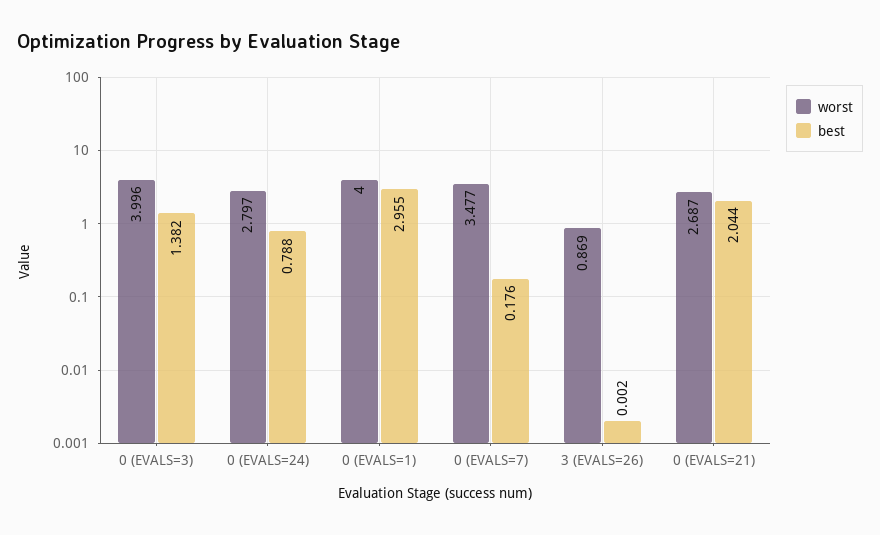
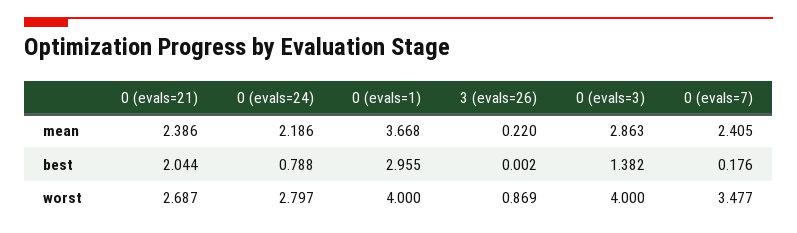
worst, 0 (EVALS=3): 3.996 -> 4
mean, 0 (EVALS=21): none -> 2.386
mean, 0 (EVALS=24): none -> 2.186
mean, 0 (EVALS=1): none -> 3.668
mean, 3 (EVALS=26): none -> 0.22
mean, 0 (EVALS=3): none -> 2.863
mean, 0 (EVALS=7): none -> 2.405

